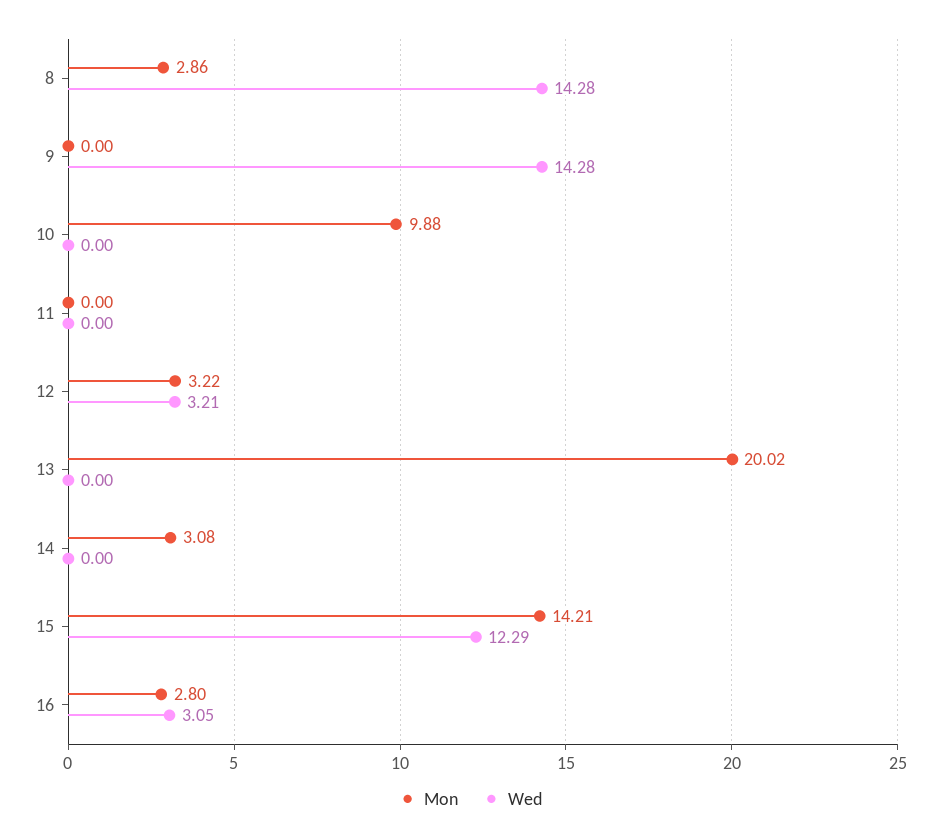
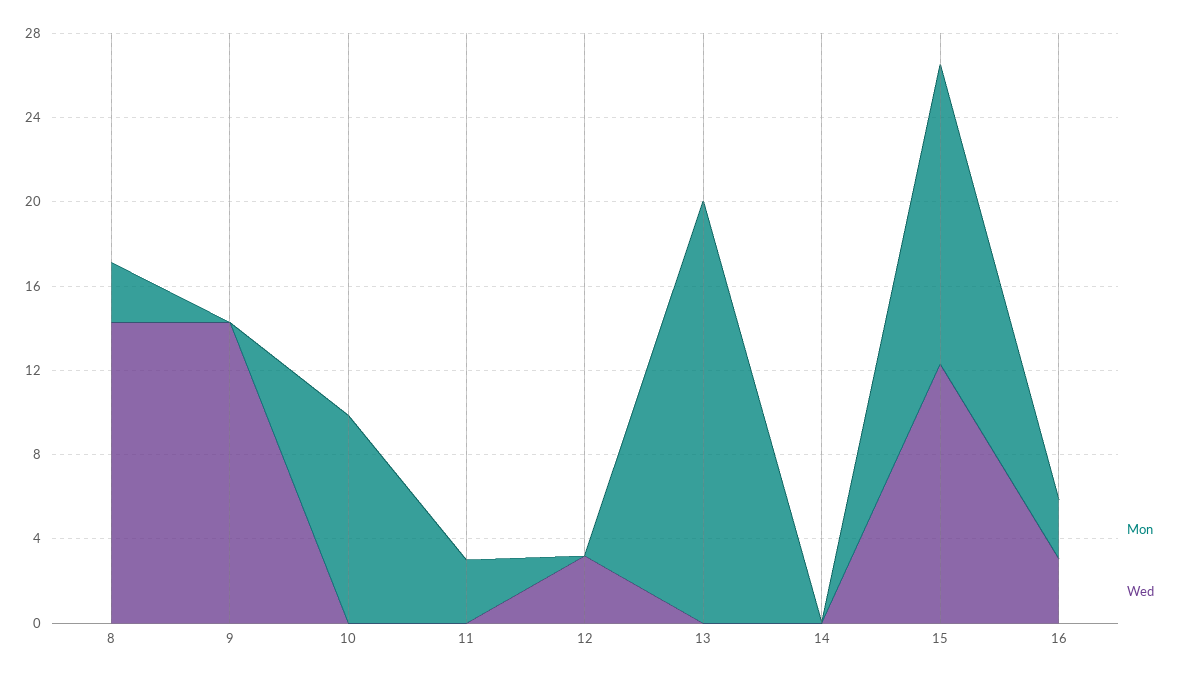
Mon, 11: 0 -> 3
Mon, 12: 3.22 -> 0
Mon, 14: 3.08 -> 0

